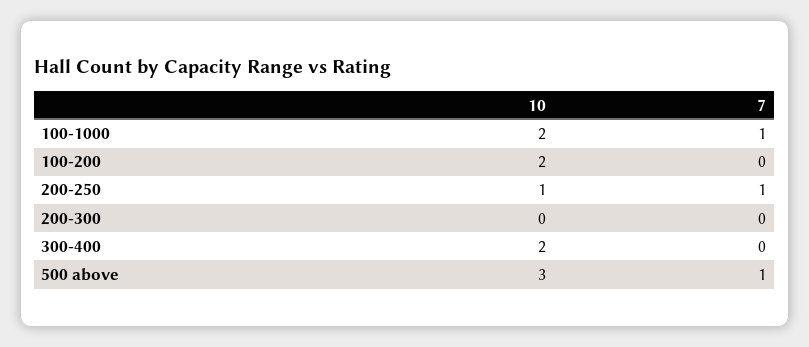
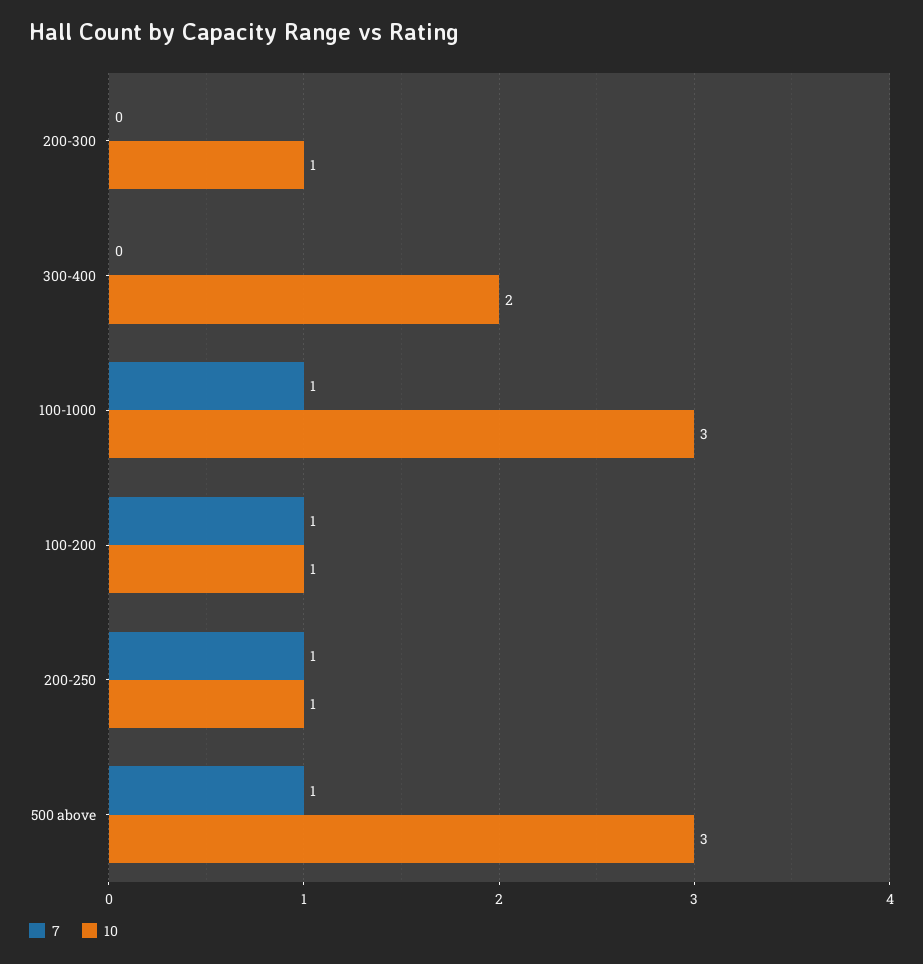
10, 100-1000: 2 -> 3
10, 100-200: 2 -> 1
7, 100-200: 0 -> 1
10, 200-300: 0 -> 1

